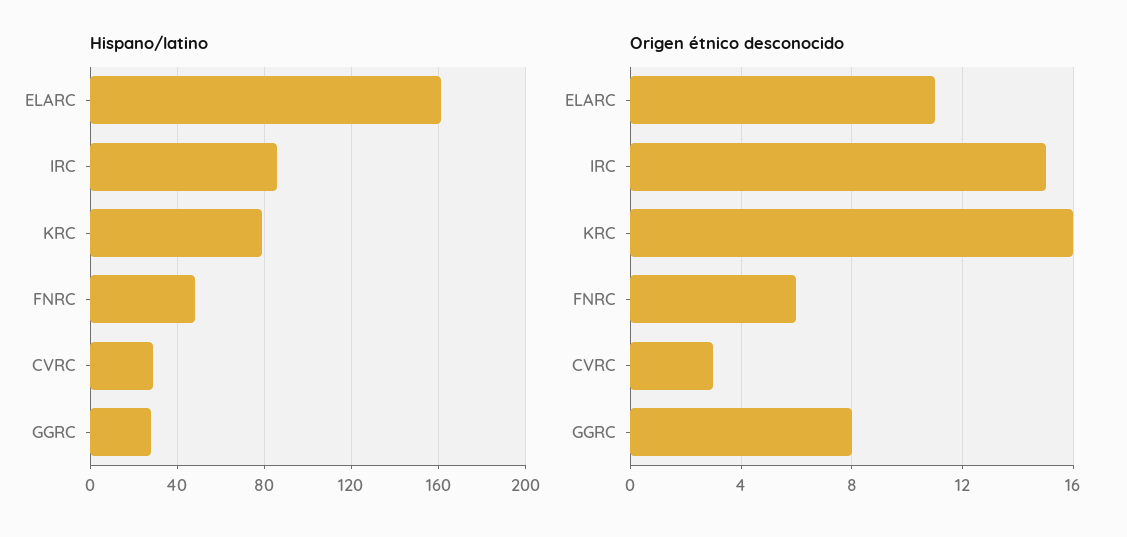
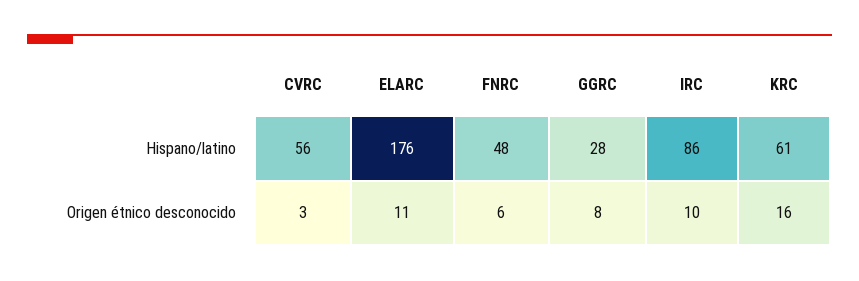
Hispano/latino, ELARC: 160 -> 176
Hispano/latino, KRC: 80 -> 61
Hispano/latino, CVRC: 30 -> 56
Origen étnico desconocido, IRC: 15 -> 10

